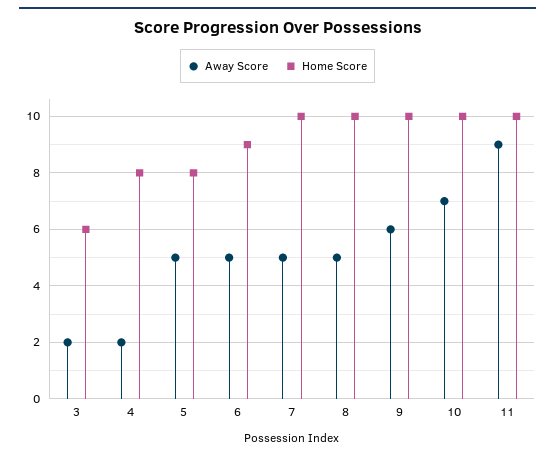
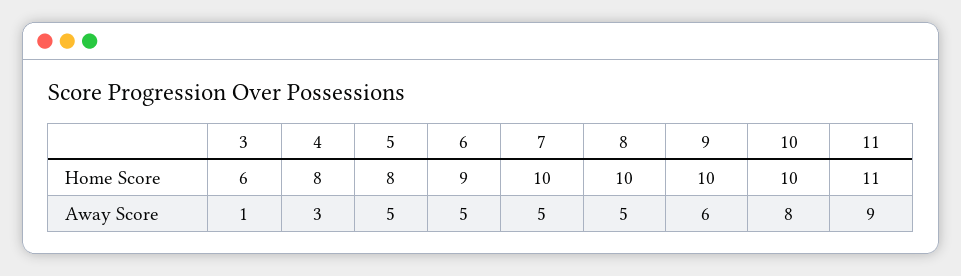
Away Score, 3: 2 -> 1
Away Score, 4: 2 -> 3
Away Score, 10: 7 -> 8
Home Score, 11: 10 -> 11

